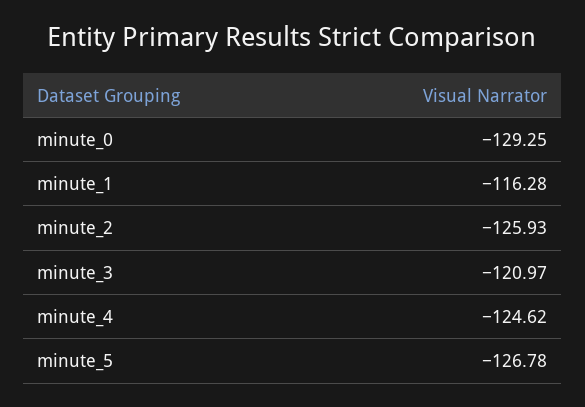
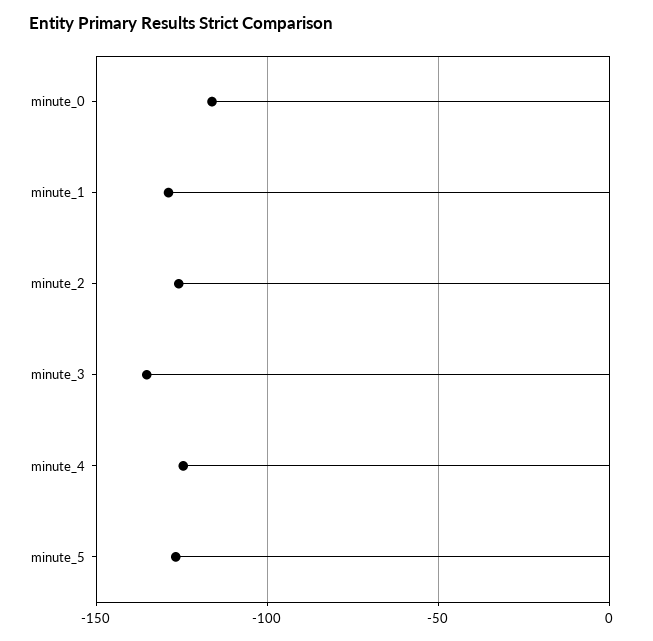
minute_0: -129.25 -> -115
minute_1: -116.28 -> -130
minute_3: -120.97 -> -135

